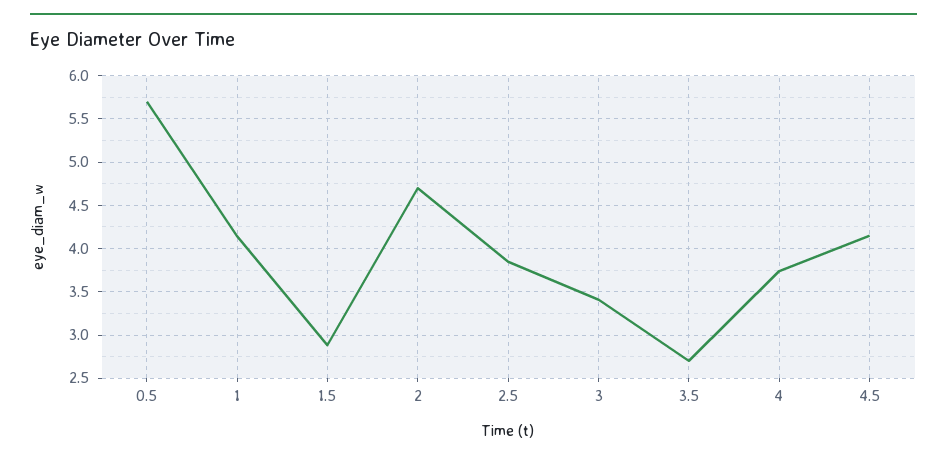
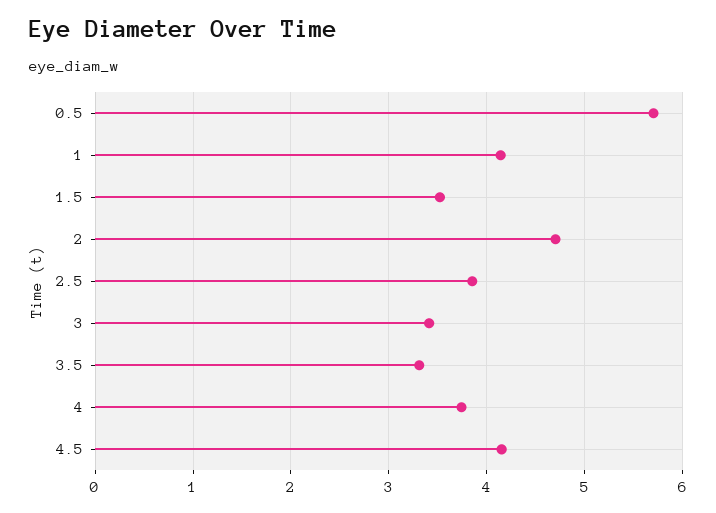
1.5: 2.9 -> 3.5
3.5: 2.7 -> 3.3

